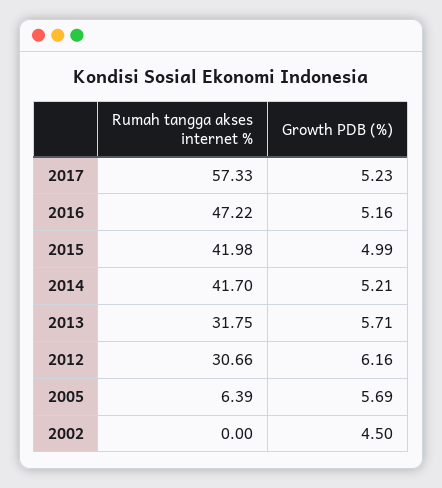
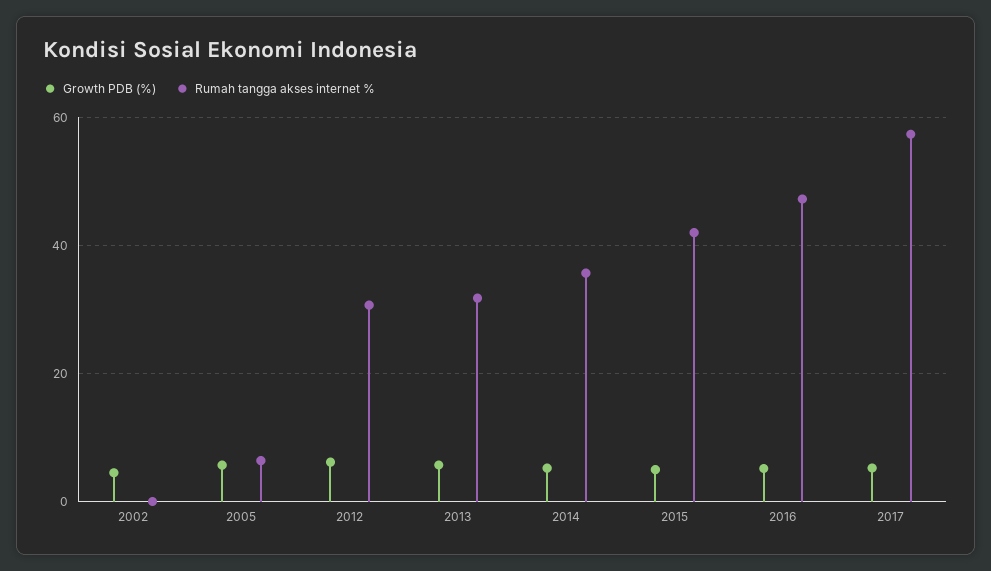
Rumah tangga akses internet %, 2014: 41.7 -> 36

